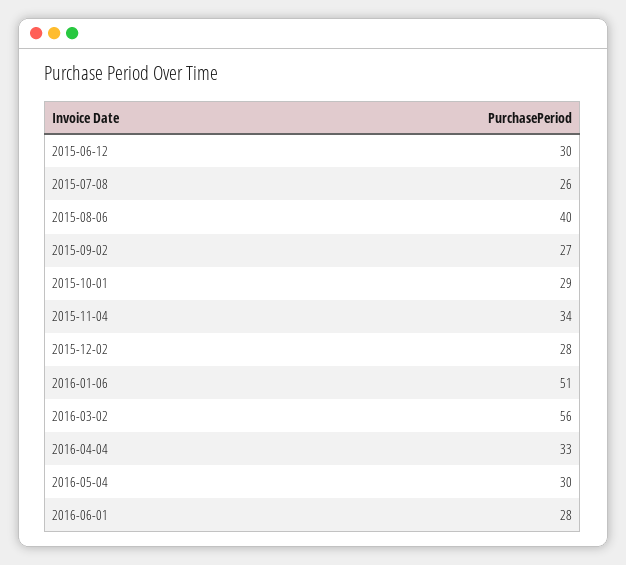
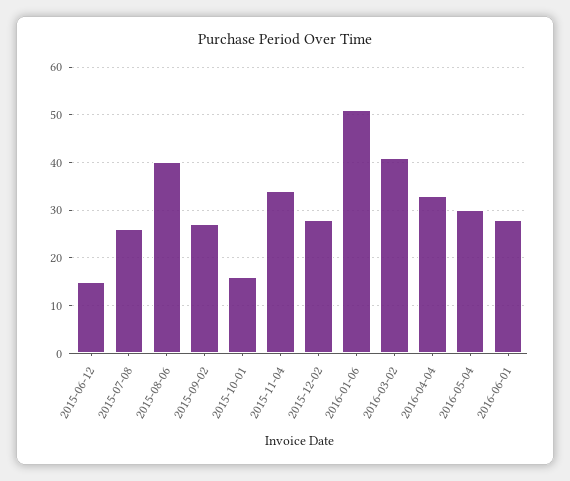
2015-06-12: 30 -> 15
2015-10-01: 29 -> 15
2016-03-02: 56 -> 40

